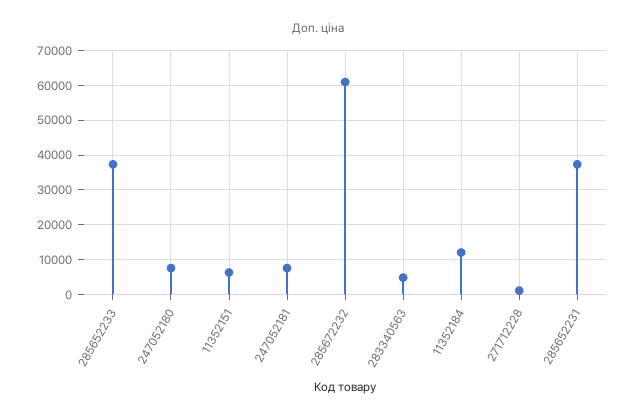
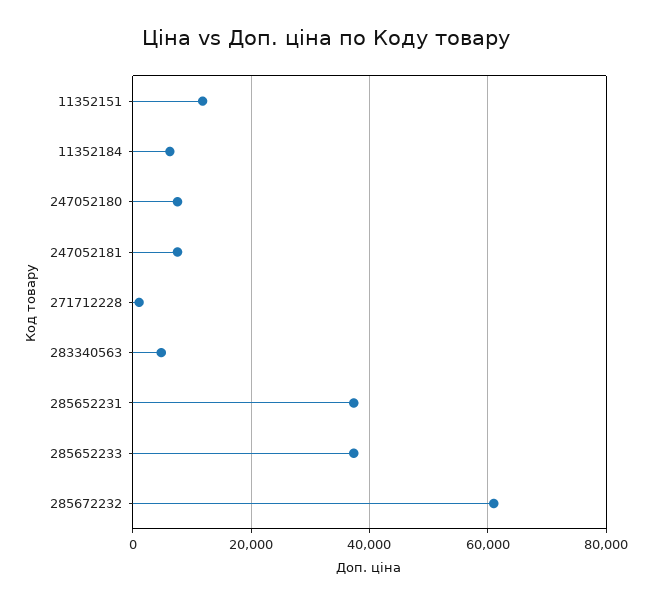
11352151: 6000 -> 12000
11352184: 12000 -> 6000

